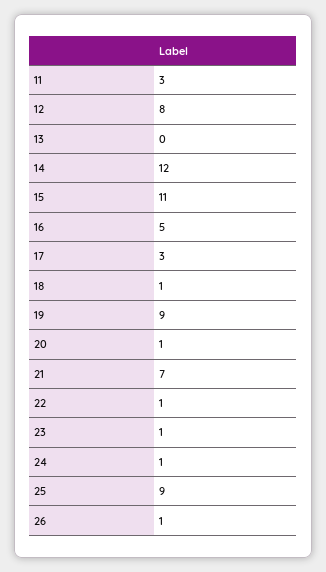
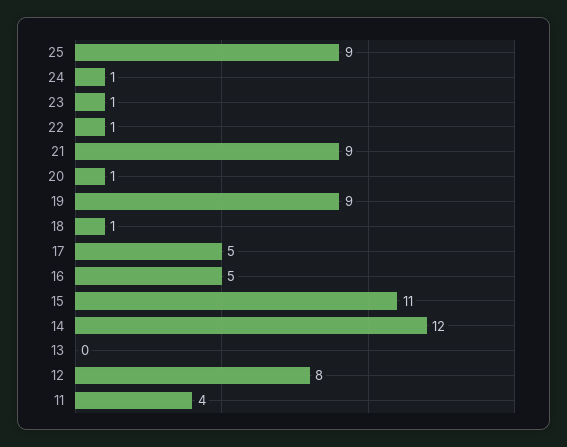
11: 3 -> 4
17: 3 -> 5
21: 7 -> 9
26: 1 -> none

